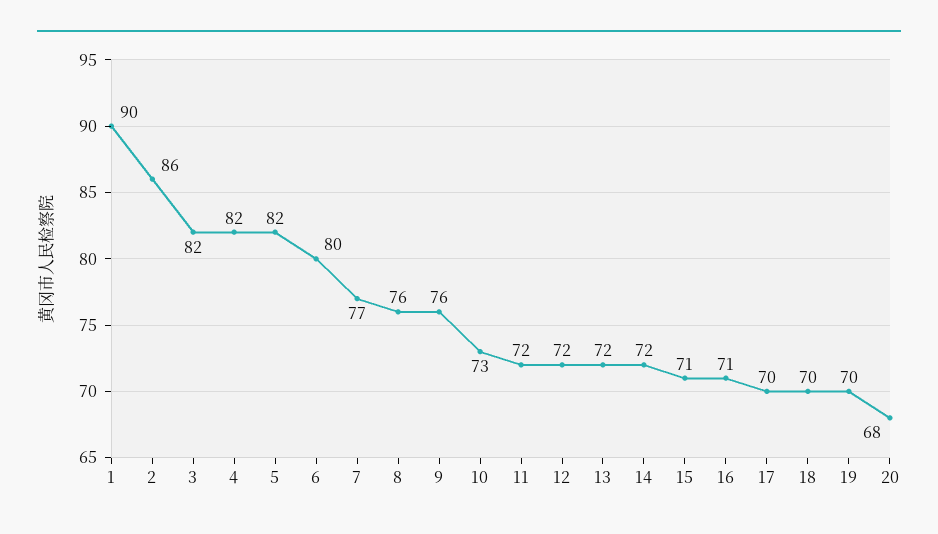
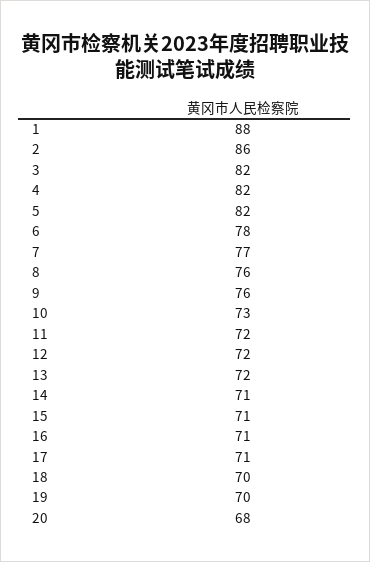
1: 90 -> 88
6: 80 -> 78
14: 72 -> 71
17: 70 -> 71

